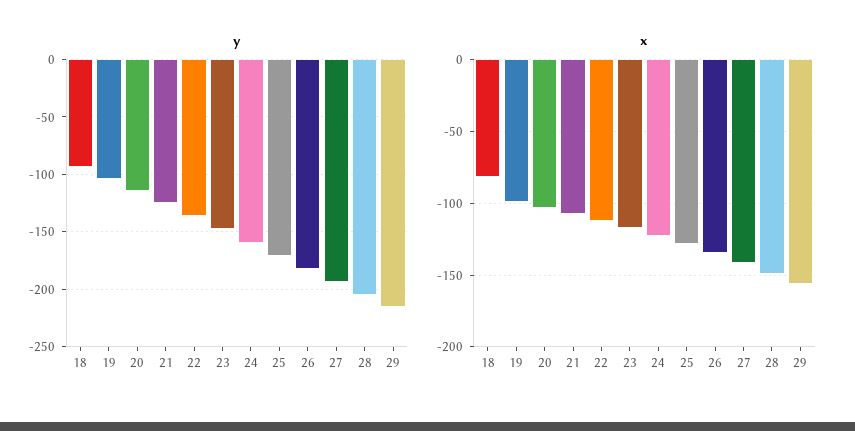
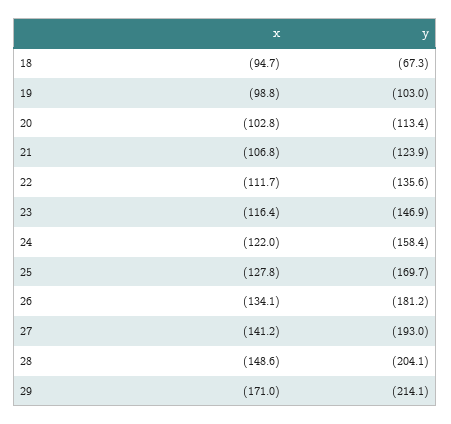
y, 18: -90 -> -67.3
x, 18: -80 -> -94.7
x, 29: -155 -> -171

